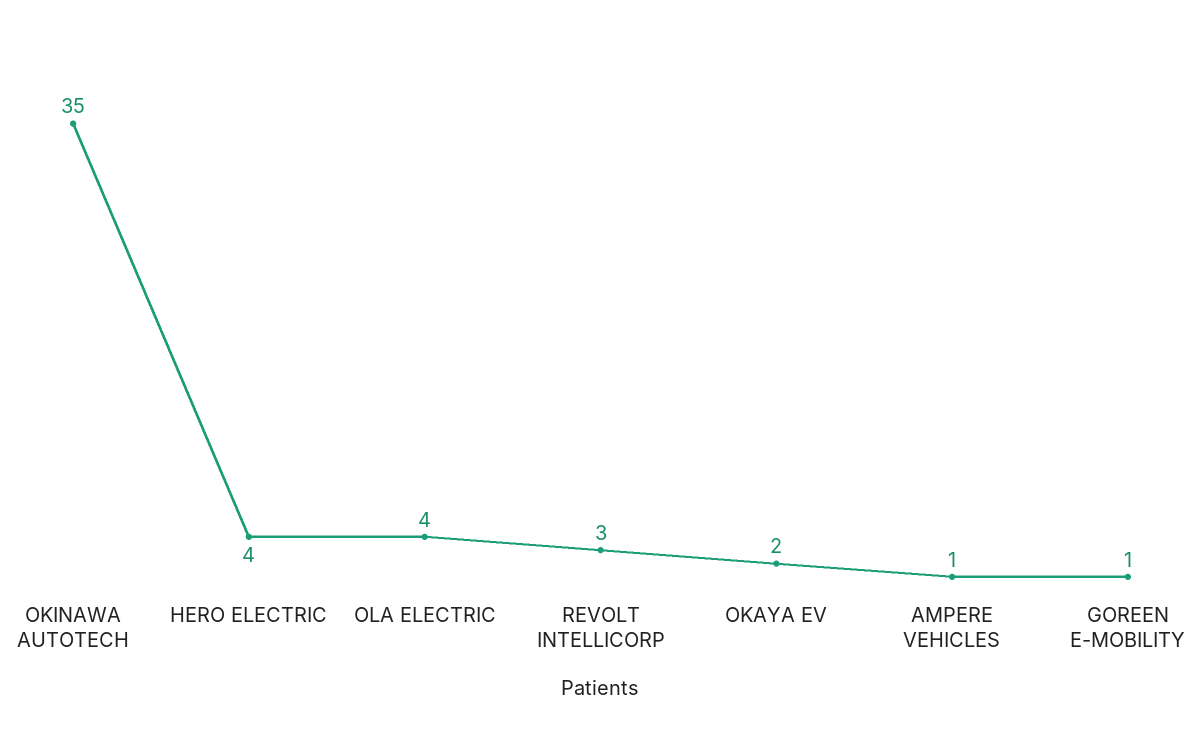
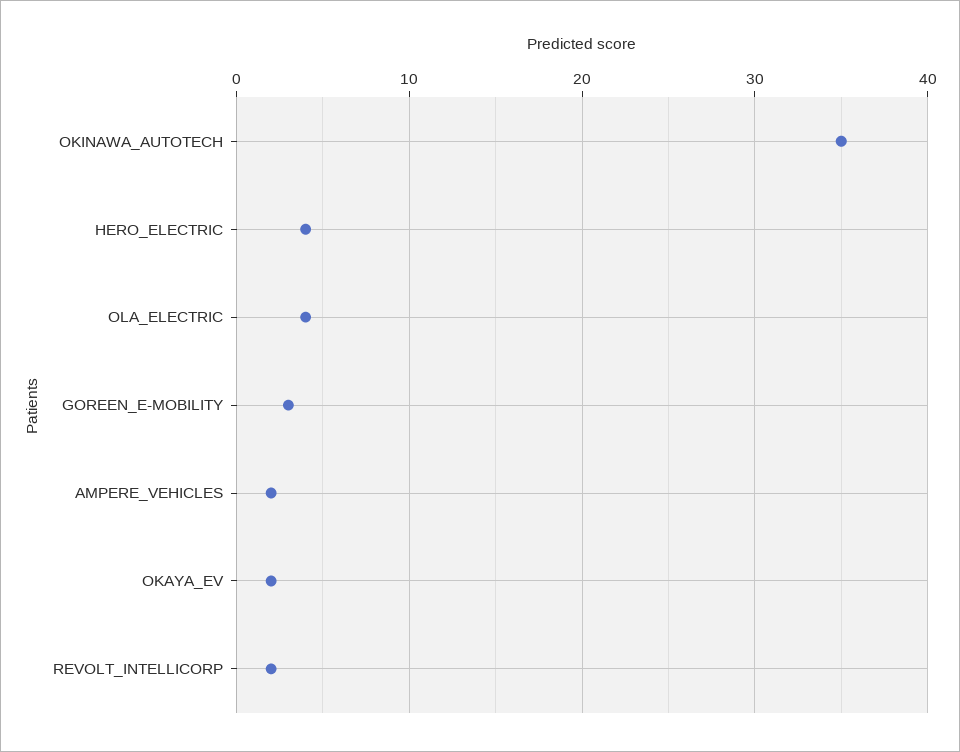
REVOLT INTELLICORP: 3 -> 2
AMPERE VEHICLES: 1 -> 2
GOREEN E-MOBILITY: 1 -> 3

